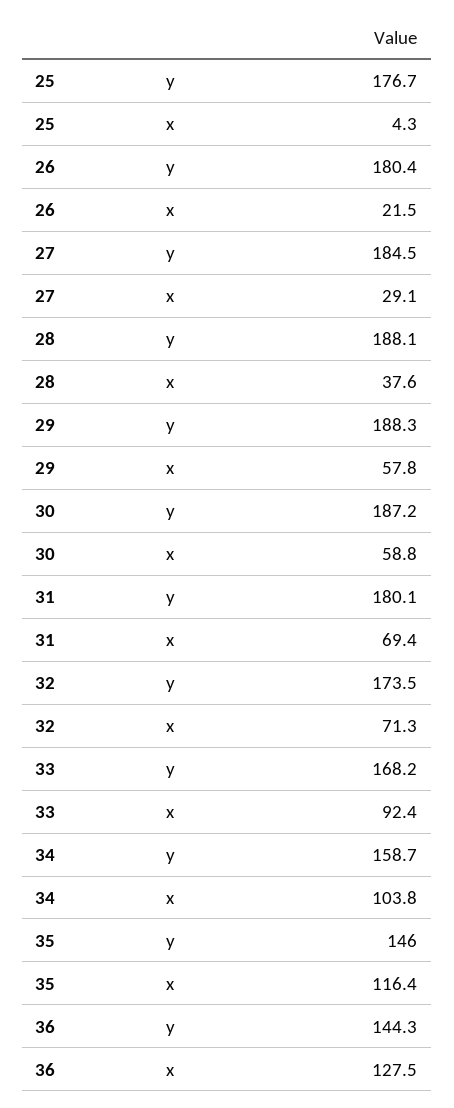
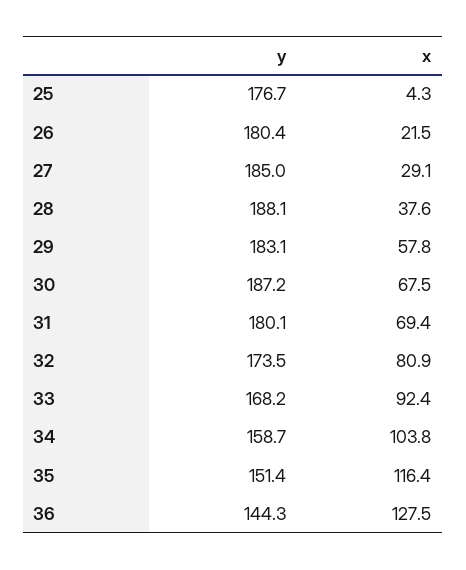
27, y: 184.5 -> 185
29, y: 188.3 -> 183.1
30, x: 58.8 -> 67.5
32, x: 71.3 -> 80.9
35, y: 146 -> 151.4

